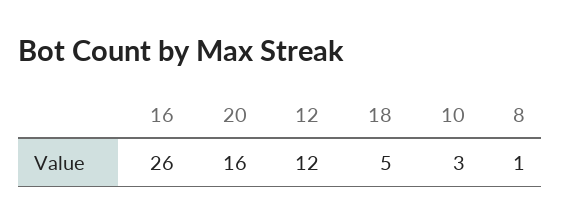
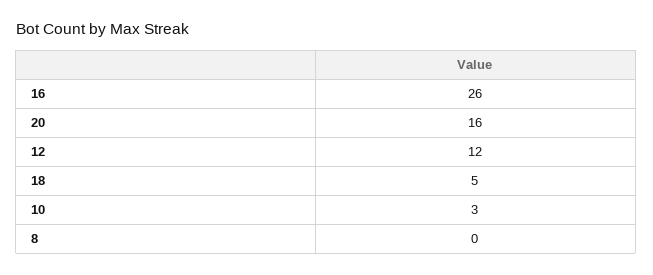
8: 1 -> 0

